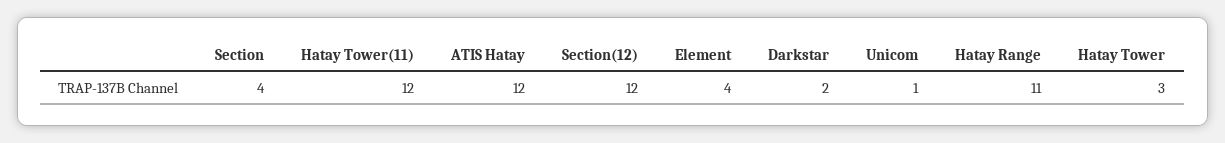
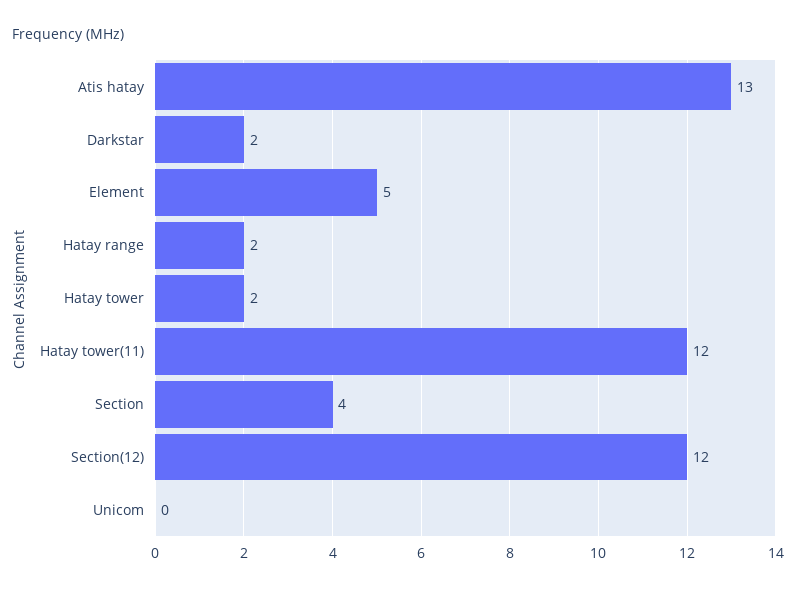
ATIS Hatay: 12 -> 13
Element: 4 -> 5
Unicom: 1 -> 0
Hatay Range: 11 -> 2
Hatay Tower: 3 -> 2

